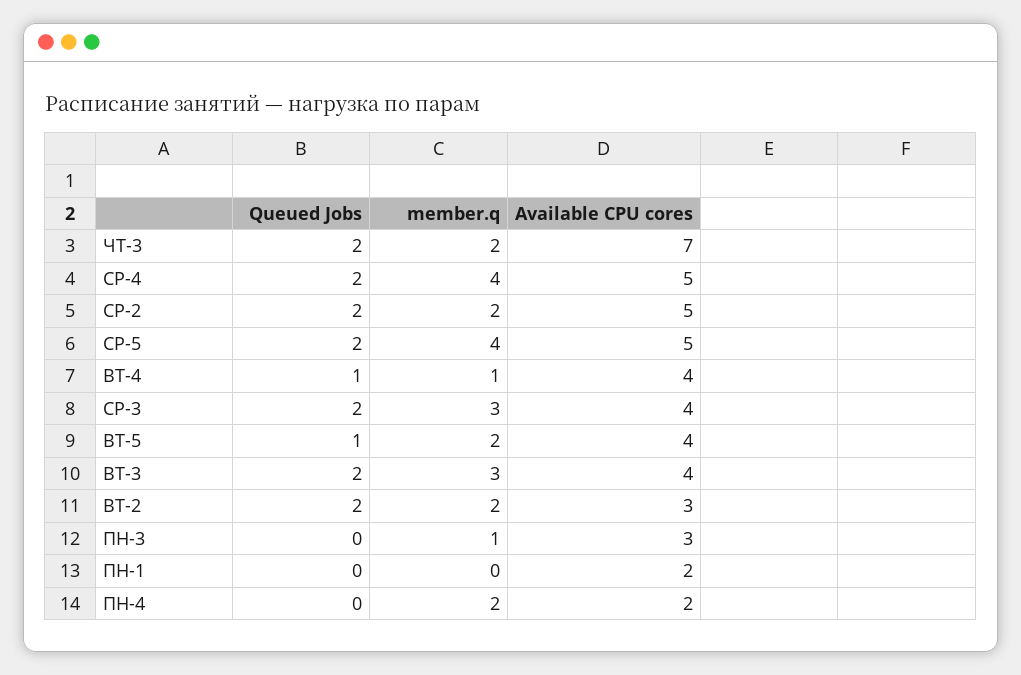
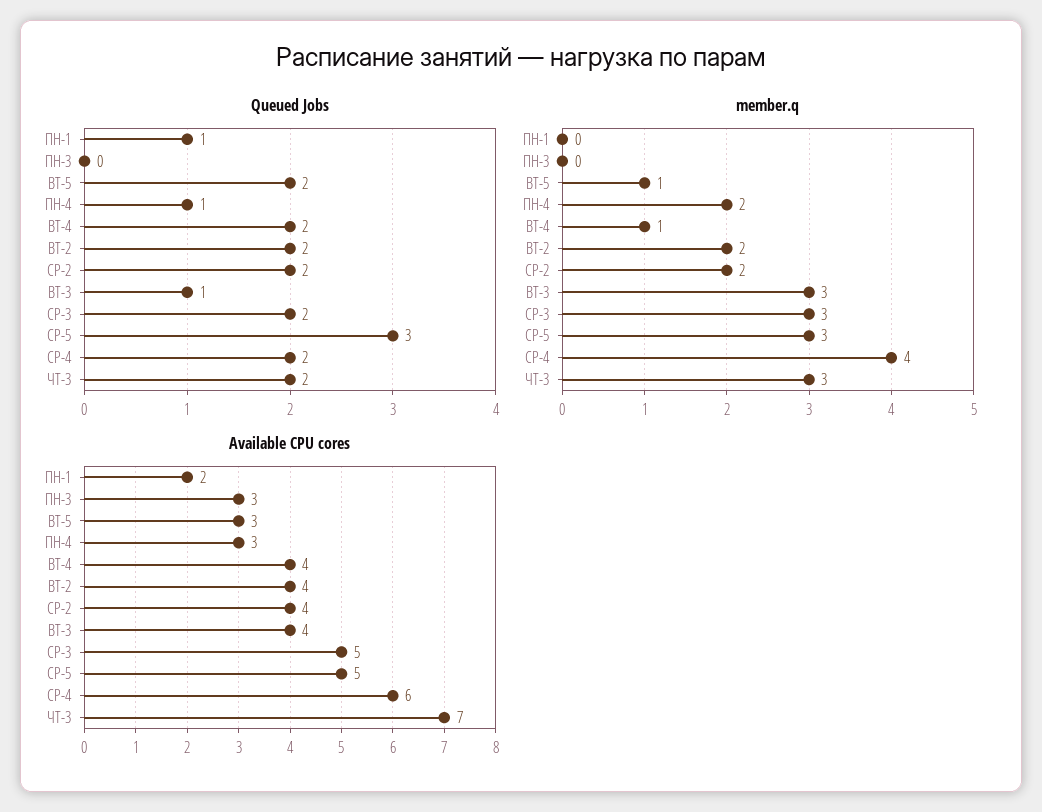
member.q, ЧТ-3: 2 -> 3
Available CPU cores, СР-4: 5 -> 6
Available CPU cores, СР-2: 5 -> 4
Queued Jobs, СР-5: 2 -> 3
member.q, СР-5: 4 -> 3
Queued Jobs, ВТ-4: 1 -> 2
Available CPU cores, СР-3: 4 -> 5
Queued Jobs, ВТ-5: 1 -> 2
member.q, ВТ-5: 2 -> 1
Available CPU cores, ВТ-5: 4 -> 3
Queued Jobs, ВТ-3: 2 -> 1
Available CPU cores, ВТ-2: 3 -> 4
member.q, ПН-3: 1 -> 0
Queued Jobs, ПН-1: 0 -> 1
Queued Jobs, ПН-4: 0 -> 1
Available CPU cores, ПН-4: 2 -> 3

